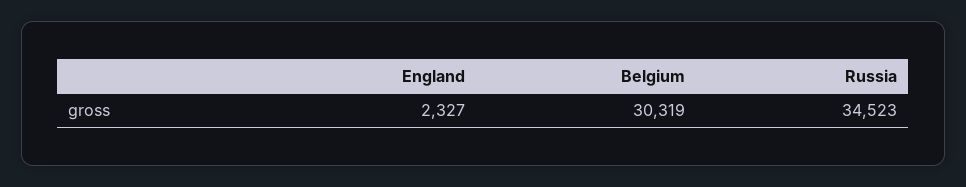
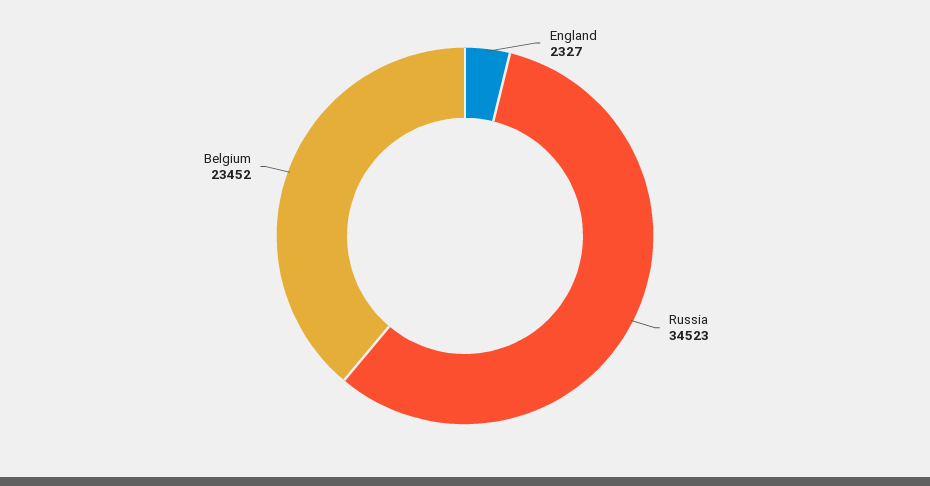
Belgium: 30319 -> 23452

